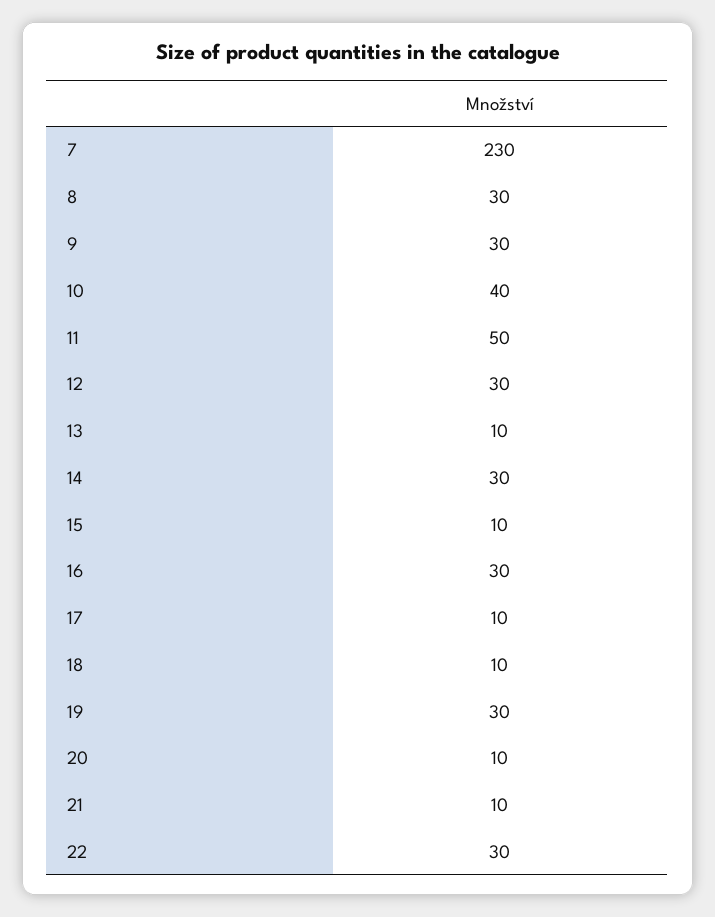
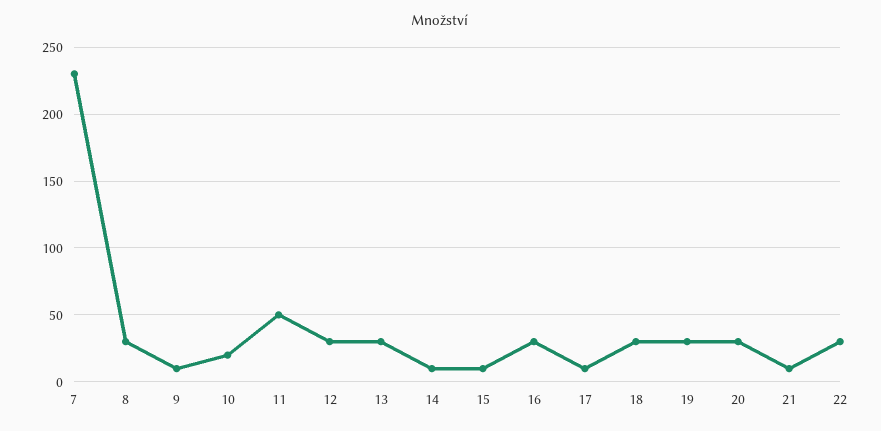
9: 30 -> 10
10: 40 -> 20
13: 10 -> 30
14: 30 -> 10
18: 10 -> 30
20: 10 -> 30

